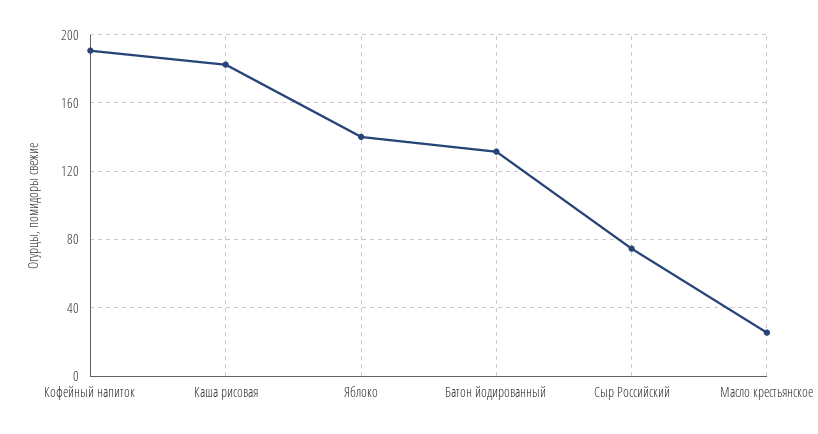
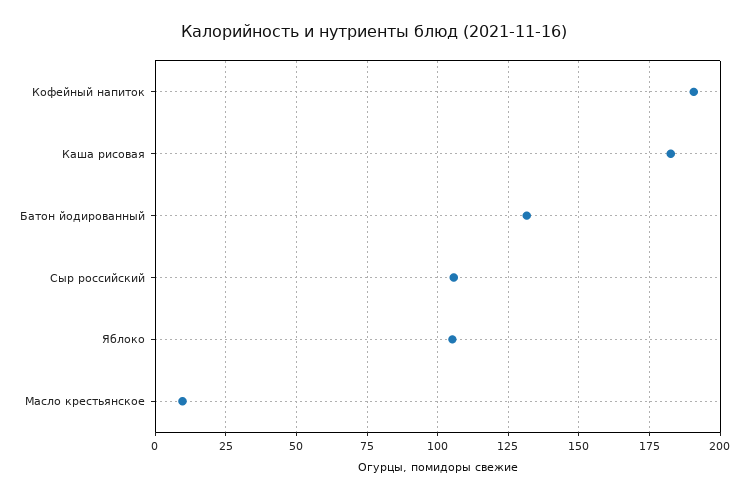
Яблоко: 140 -> 105
Сыр Российский: 75 -> 105
Масло крестьянское: 25 -> 10

